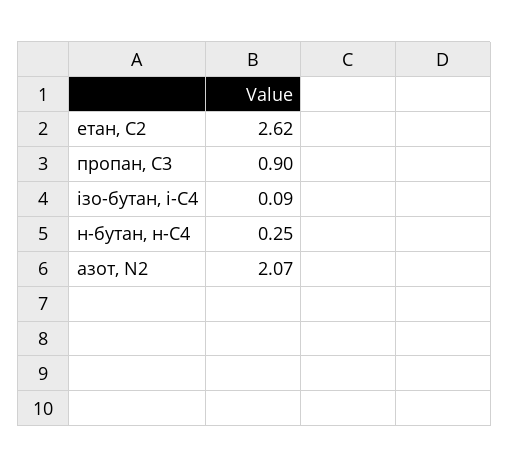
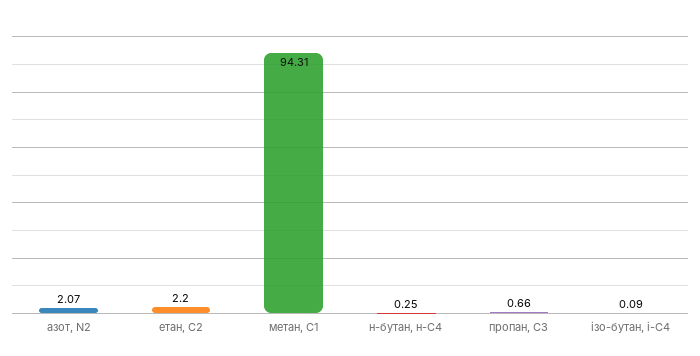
етан, С2: 2.62 -> 2.2
пропан, С3: 0.9 -> 0.66
метан, С1: none -> 94.31

